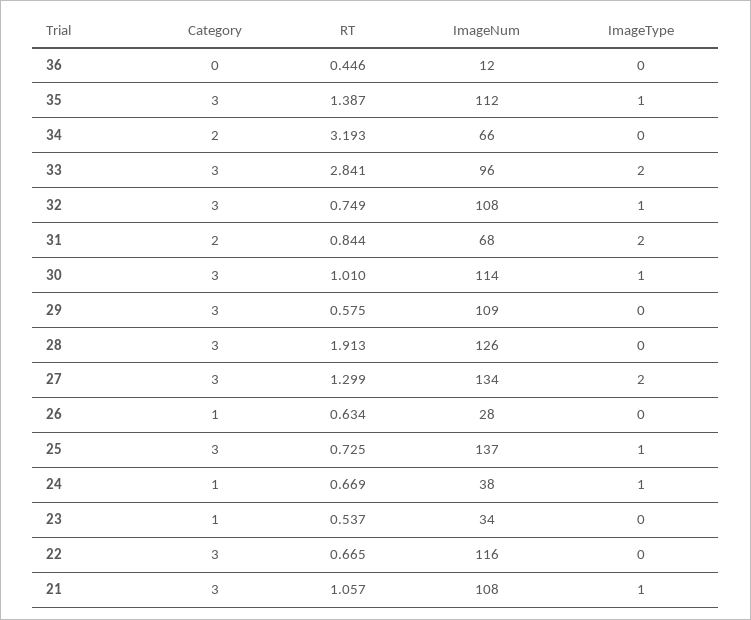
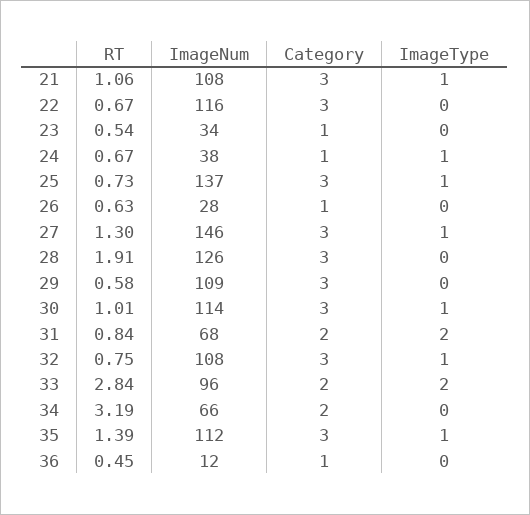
Category, 36: 0 -> 1
Category, 33: 3 -> 2
ImageNum, 27: 134 -> 146
ImageType, 27: 2 -> 1

